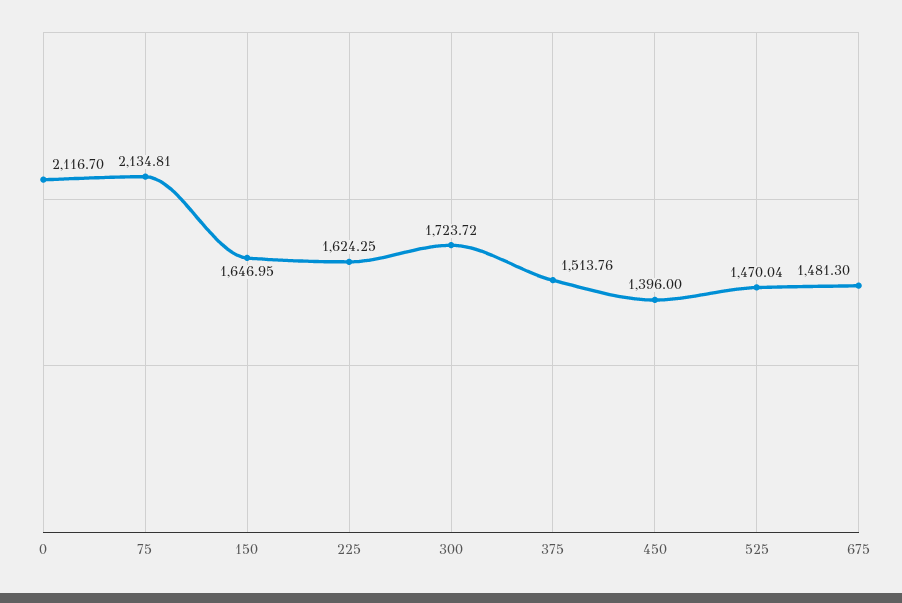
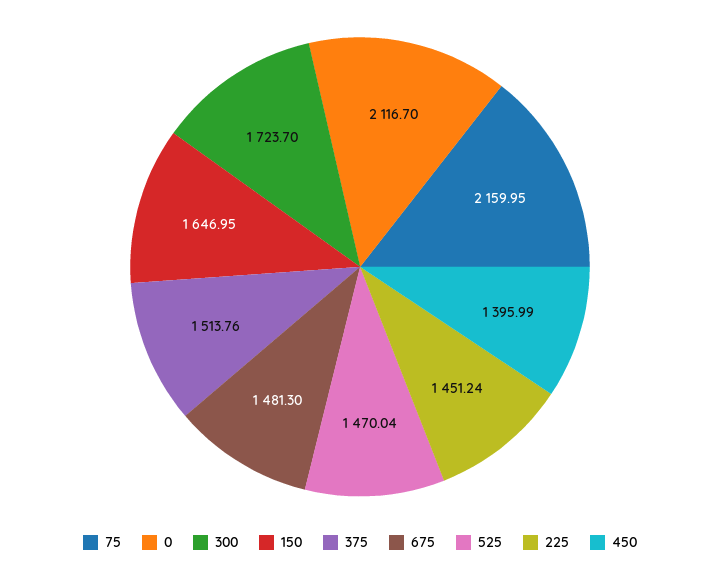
75: 2134.81 -> 2159.95
225: 1624.25 -> 1451.24
300: 1723.72 -> 1723.7
450: 1396 -> 1395.99

